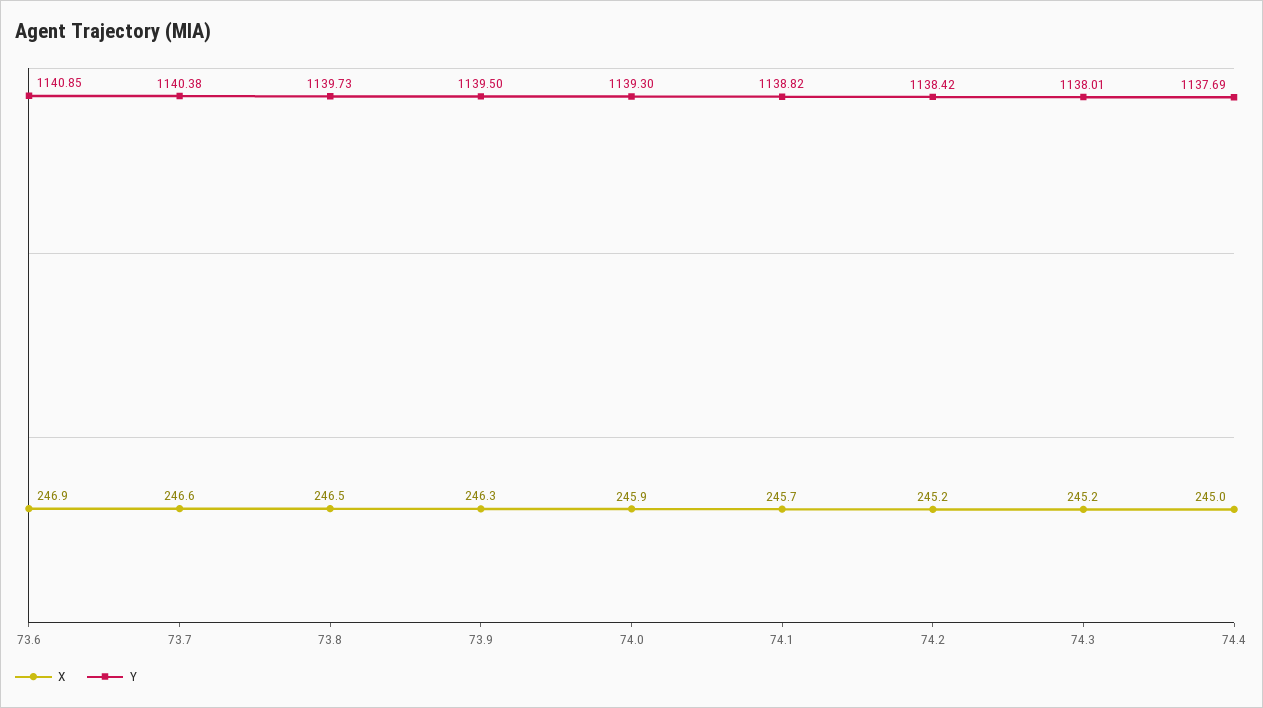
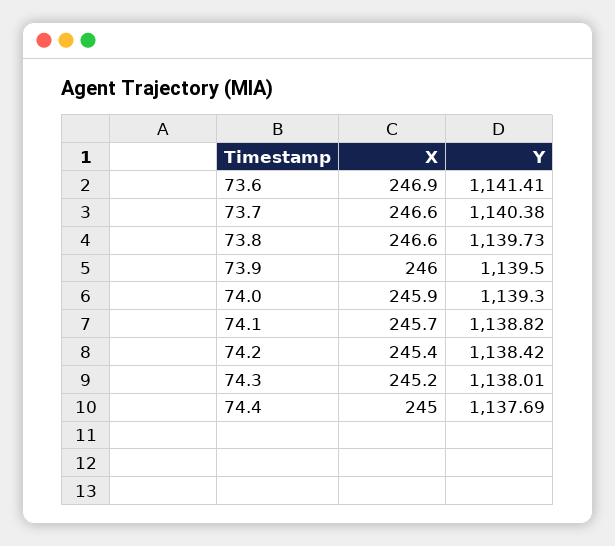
Y, 73.6: 1140.85 -> 1141.41
X, 73.8: 246.5 -> 246.6
X, 73.9: 246.3 -> 246
X, 74.2: 245.2 -> 245.4

